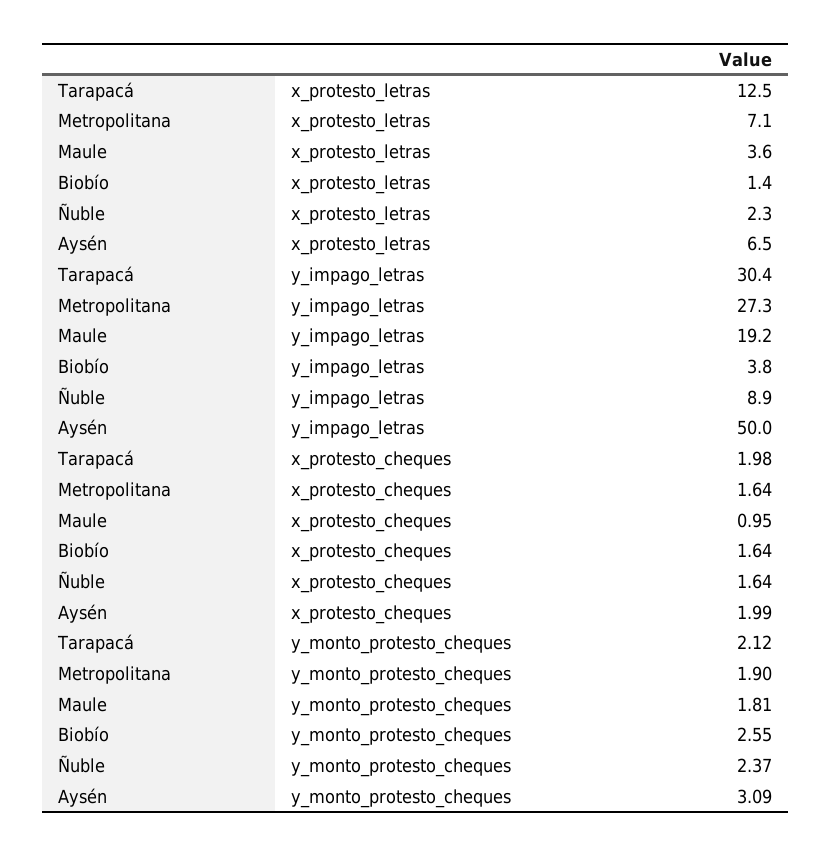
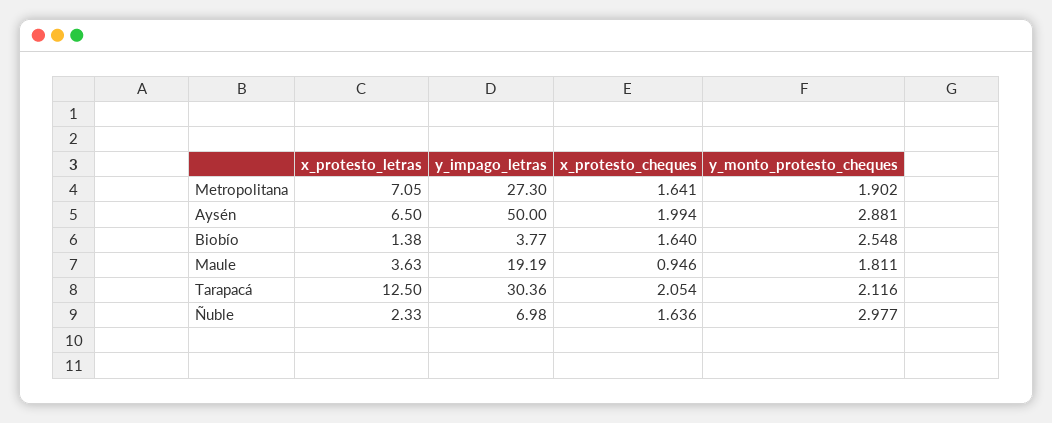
Ñuble, y_impago_letras: 8.9 -> 6.98
Tarapacá, x_protesto_cheques: 1.98 -> 2.054
Ñuble, y_monto_protesto_cheques: 2.37 -> 2.977
Aysén, y_monto_protesto_cheques: 3.09 -> 2.881

